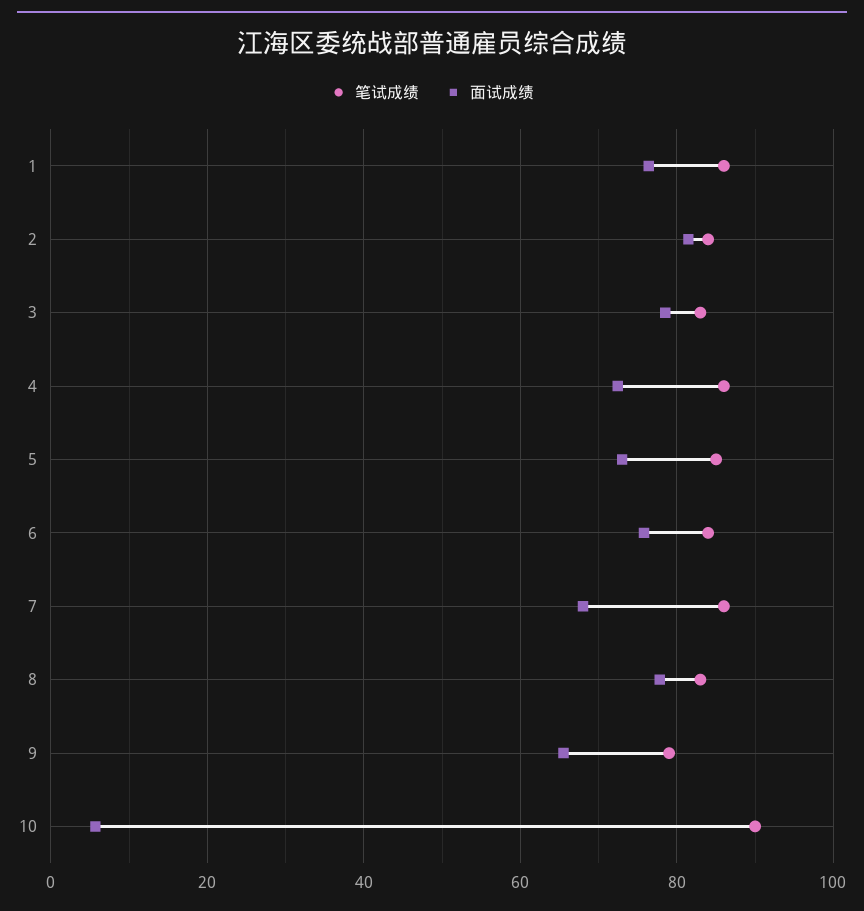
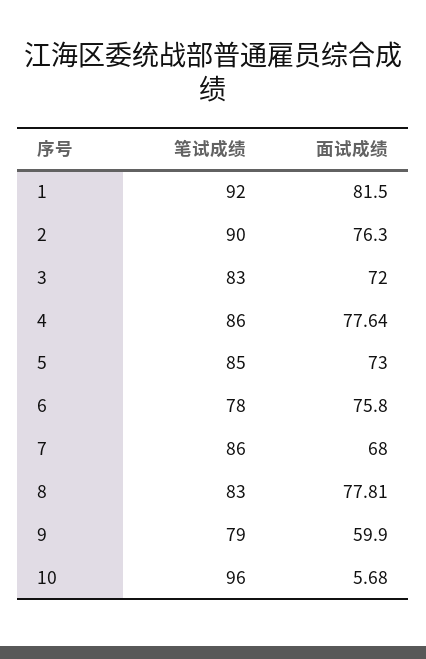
笔试成绩, 1: 86 -> 92
面试成绩, 1: 76 -> 81.5
笔试成绩, 2: 84 -> 90
面试成绩, 2: 82 -> 76.3
面试成绩, 3: 78 -> 72
面试成绩, 4: 72 -> 77.64
笔试成绩, 6: 84 -> 78
面试成绩, 9: 66 -> 59.9
笔试成绩, 10: 90 -> 96

